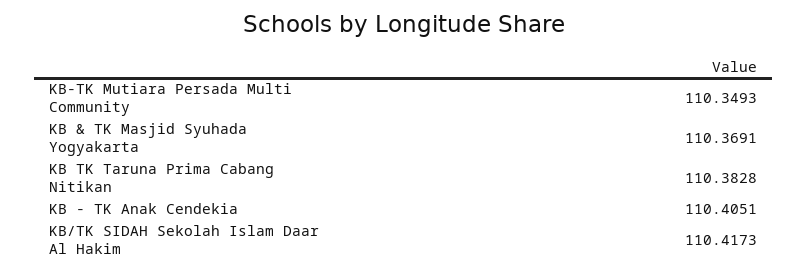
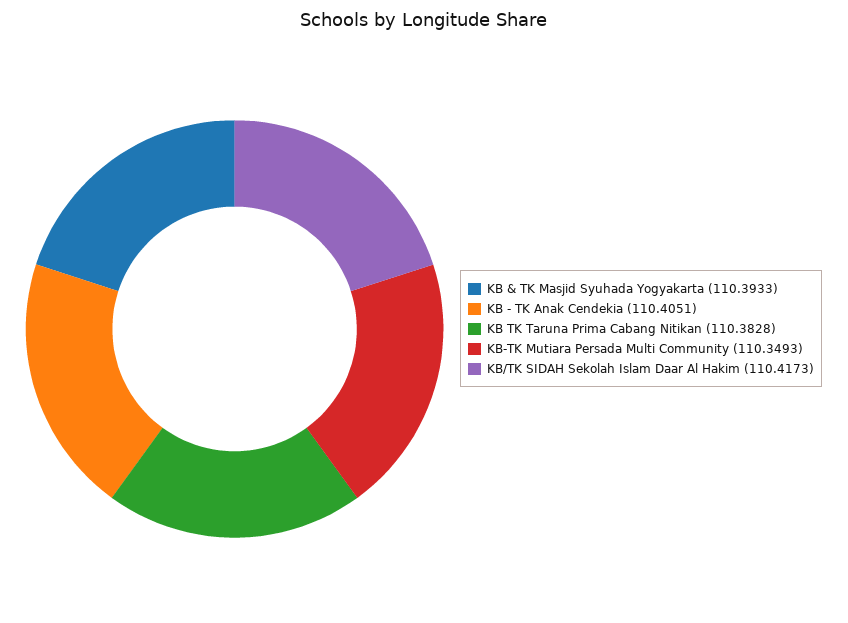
KB & TK Masjid Syuhada Yogyakarta: 110.3691 -> 110.3933

